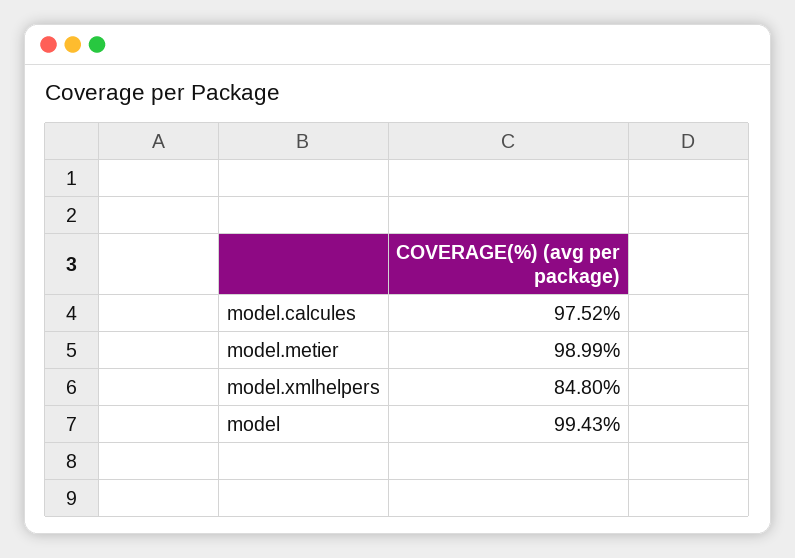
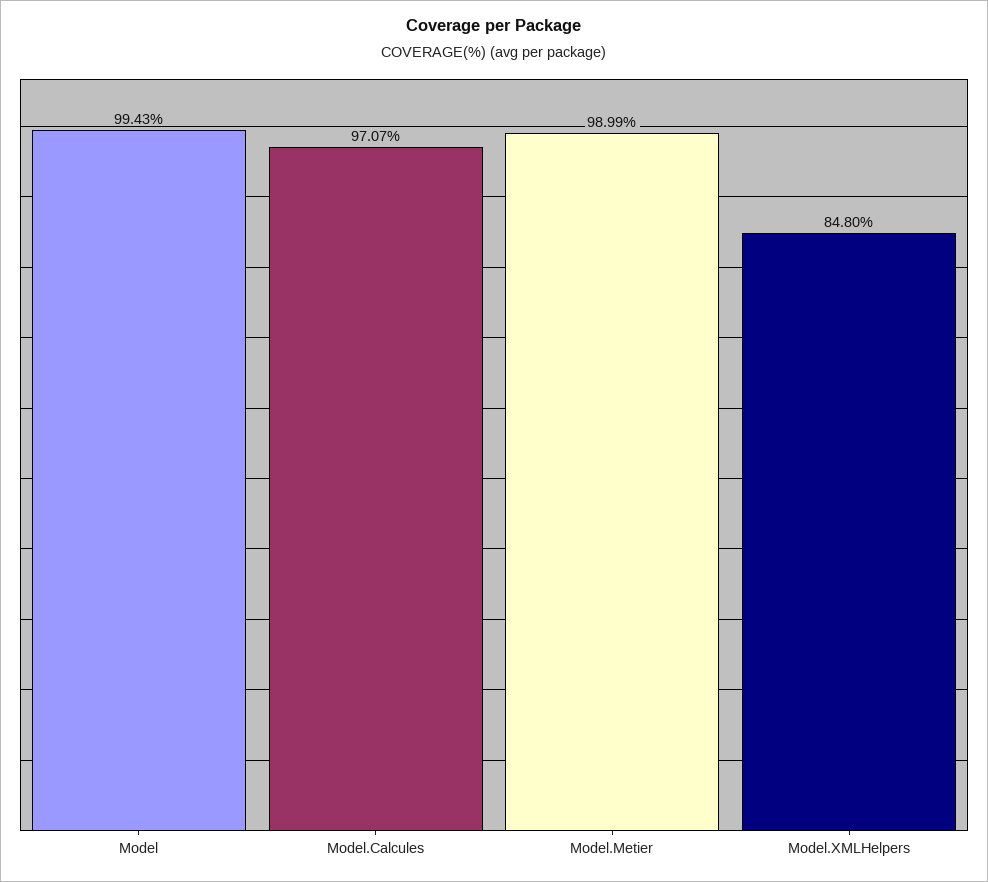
model.calcules: 97.52 -> 97.07

